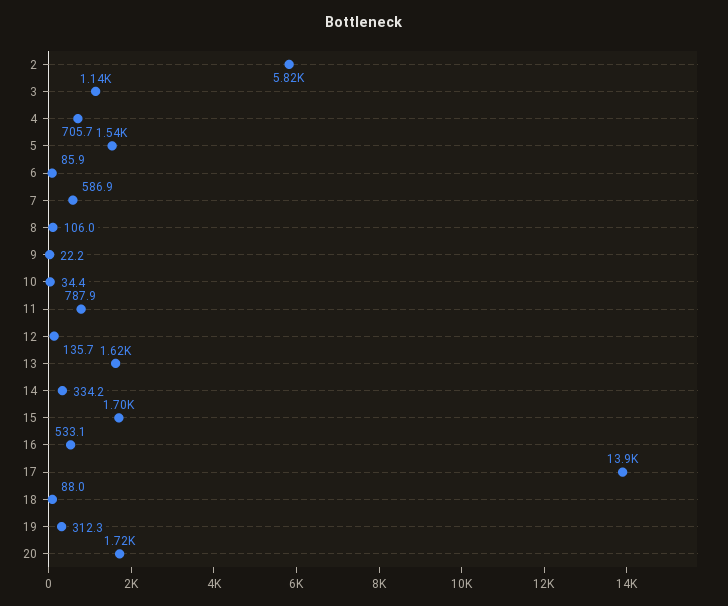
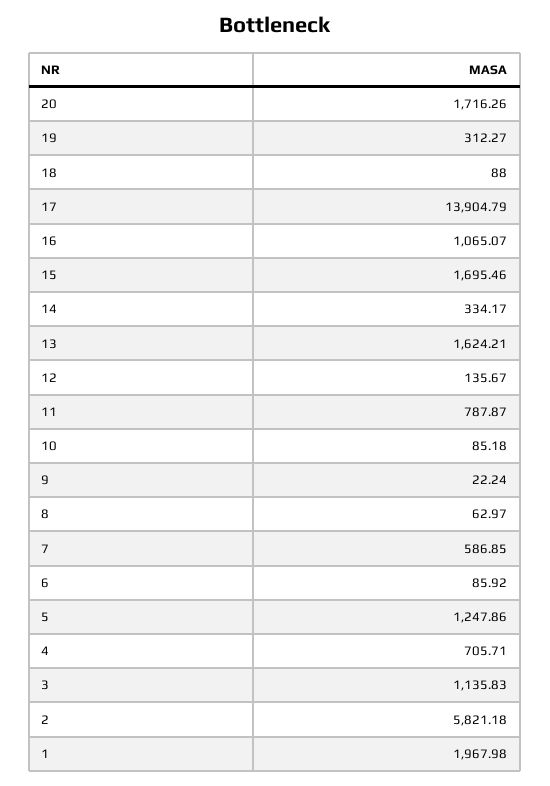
5: 1540 -> 1247.86
8: 106 -> 62.97
10: 34.4 -> 85.18
16: 533.1 -> 1065.07
1: none -> 1967.98

